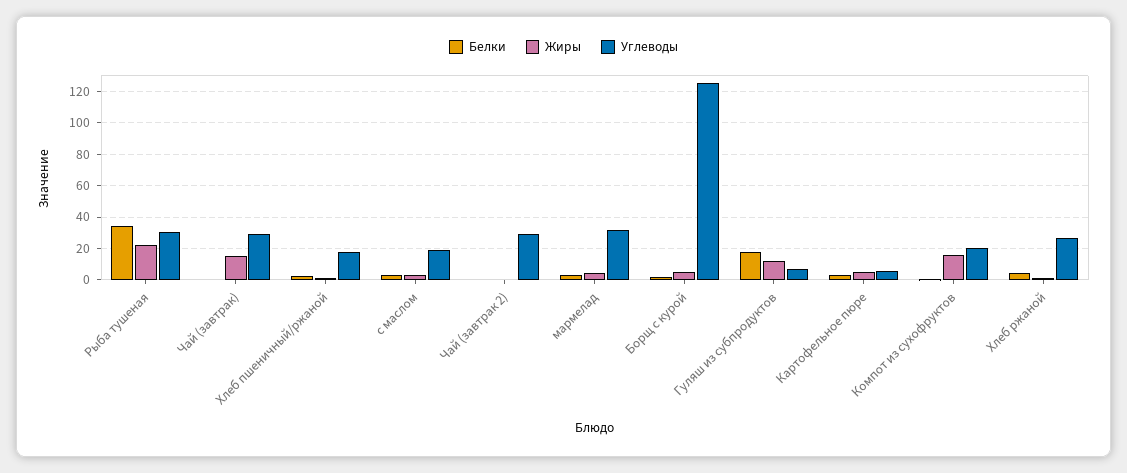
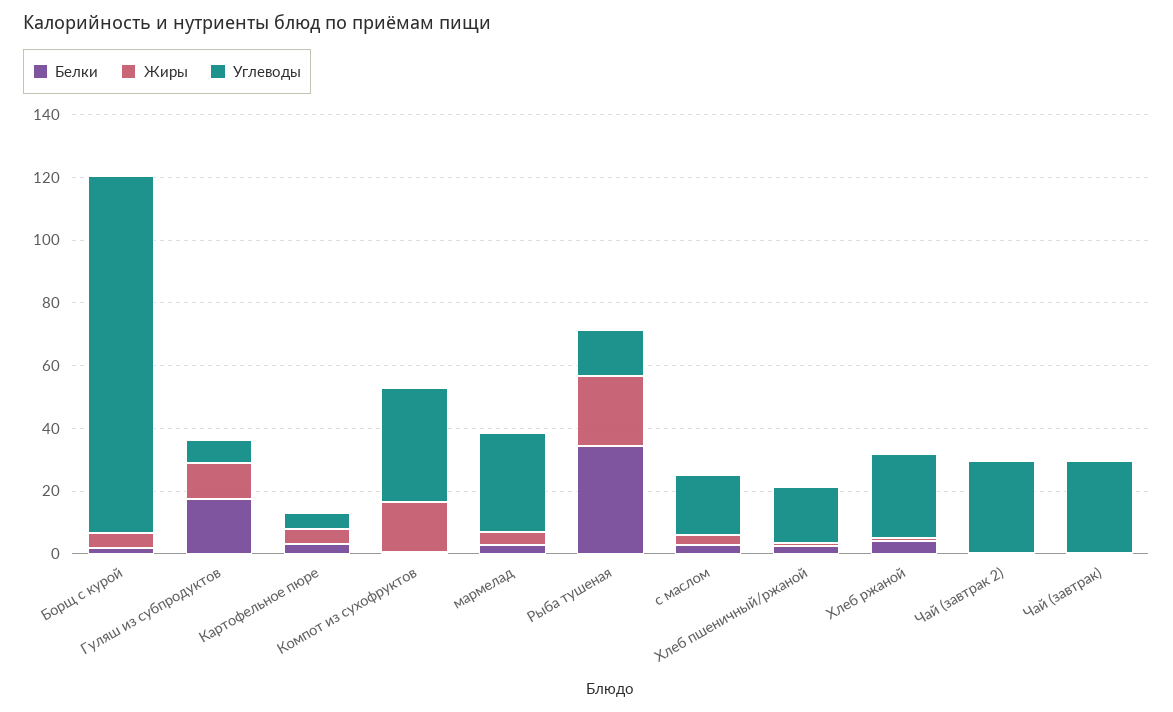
Углеводы, Рыба тушеная: 30 -> 15
Жиры, Чай (завтрак): 15 -> 0
Углеводы, Борщ с курой: 125 -> 115
Углеводы, Компот из сухофруктов: 20 -> 35

